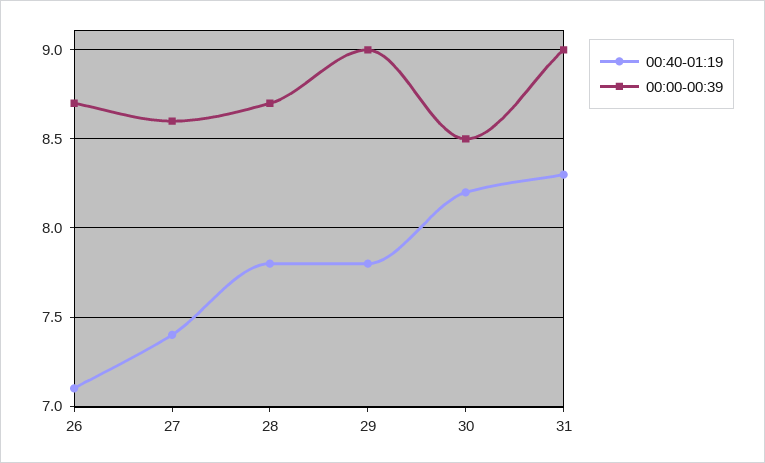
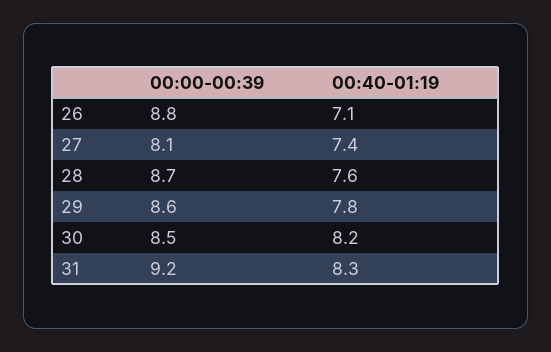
00:00-00:39, 26: 8.7 -> 8.8
00:00-00:39, 27: 8.6 -> 8.1
00:40-01:19, 28: 7.8 -> 7.6
00:00-00:39, 29: 9 -> 8.6
00:00-00:39, 31: 9 -> 9.2

